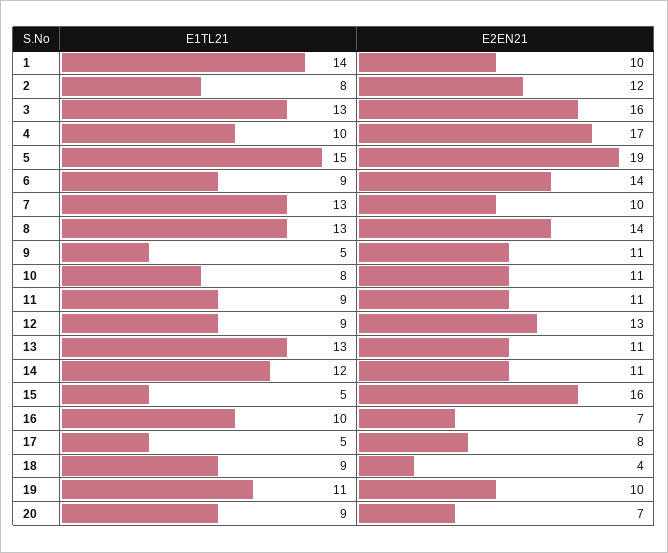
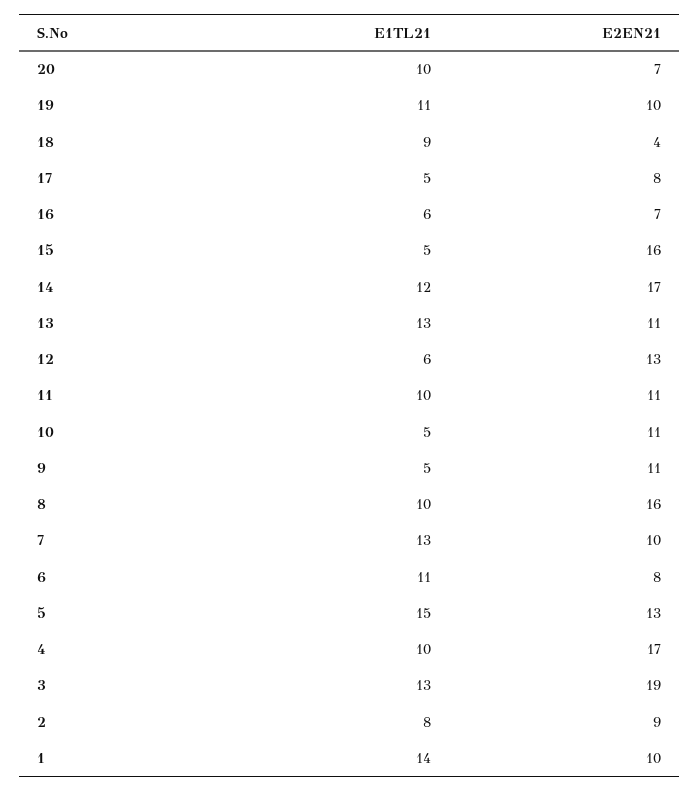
E2EN21, 2: 12 -> 9
E2EN21, 3: 16 -> 19
E2EN21, 5: 19 -> 13
E1TL21, 6: 9 -> 11
E2EN21, 6: 14 -> 8
E1TL21, 8: 13 -> 10
E2EN21, 8: 14 -> 16
E1TL21, 10: 8 -> 5
E1TL21, 11: 9 -> 10
E1TL21, 12: 9 -> 6
E2EN21, 14: 11 -> 17
E1TL21, 16: 10 -> 6
E1TL21, 20: 9 -> 10

